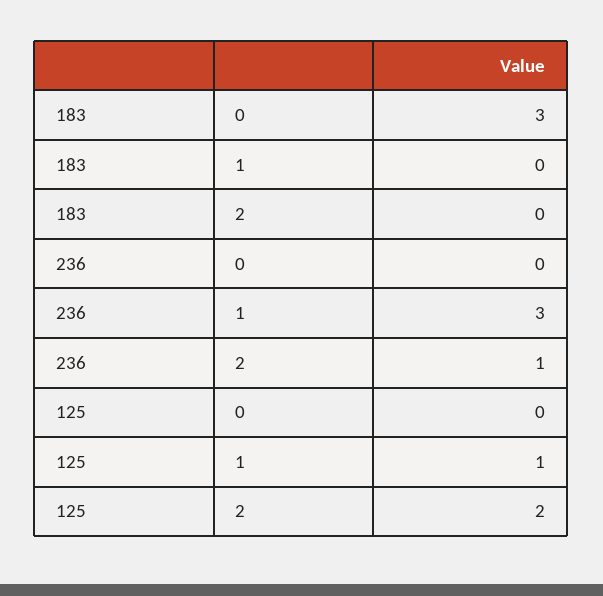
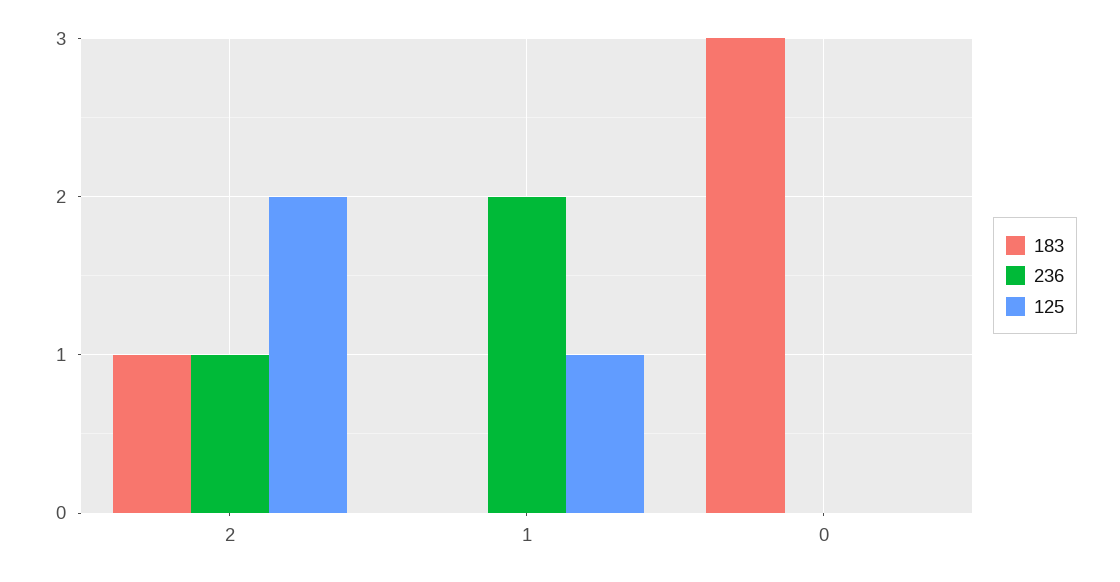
183, 2: 0 -> 1
236, 1: 3 -> 2

